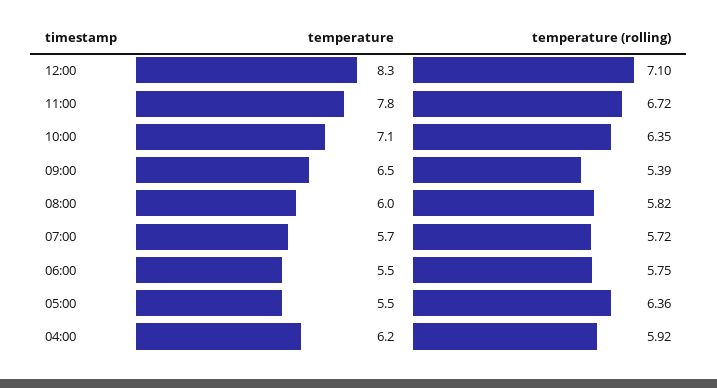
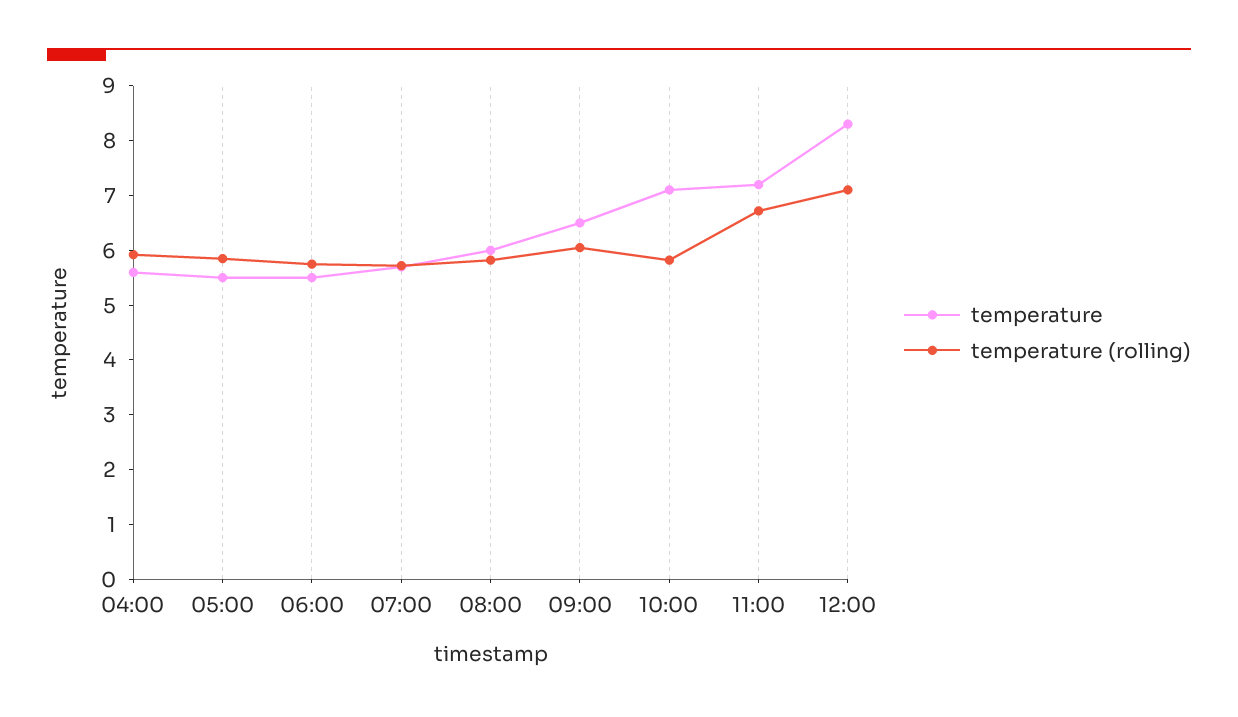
temperature, 11:00: 7.8 -> 7.2
temperature (rolling), 10:00: 6.35 -> 5.8
temperature (rolling), 09:00: 5.39 -> 6
temperature (rolling), 05:00: 6.36 -> 5.8
temperature, 04:00: 6.2 -> 5.6

